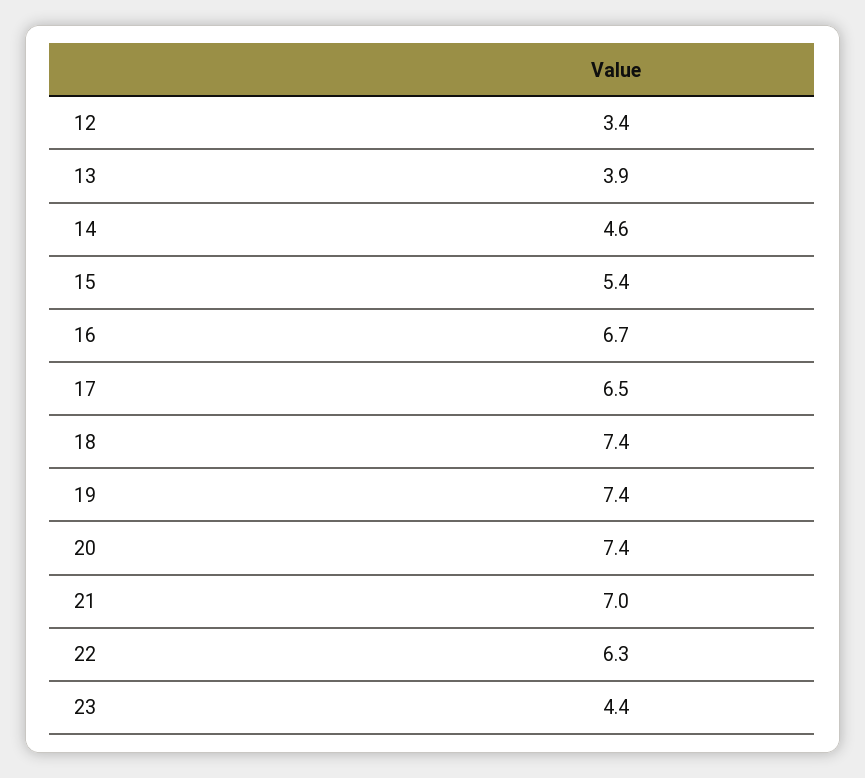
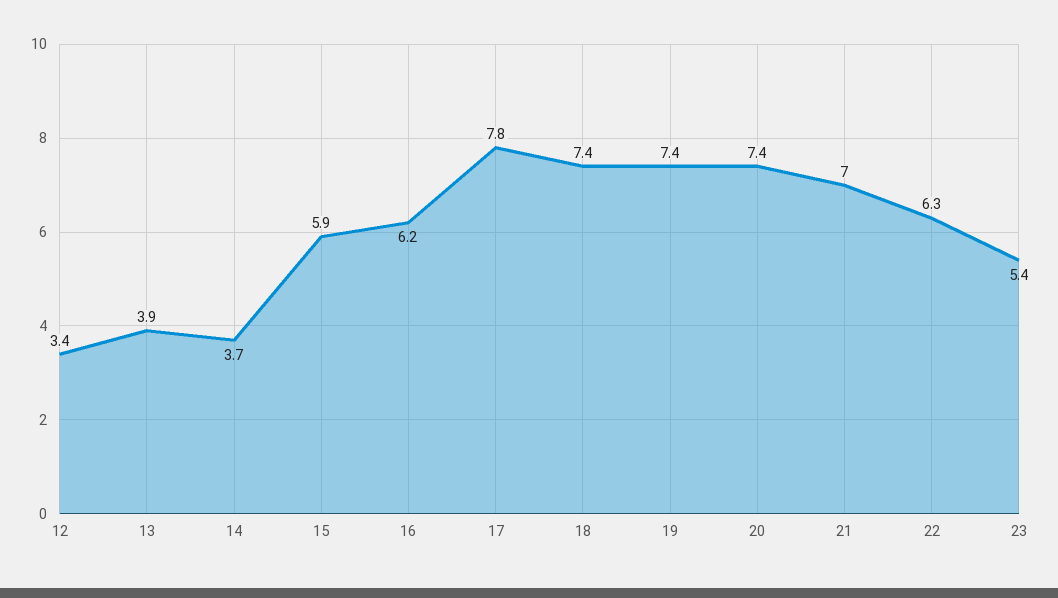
14: 4.6 -> 3.7
15: 5.4 -> 5.9
16: 6.7 -> 6.2
17: 6.5 -> 7.8
23: 4.4 -> 5.4

